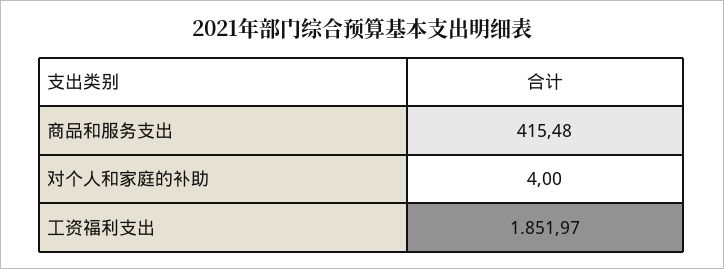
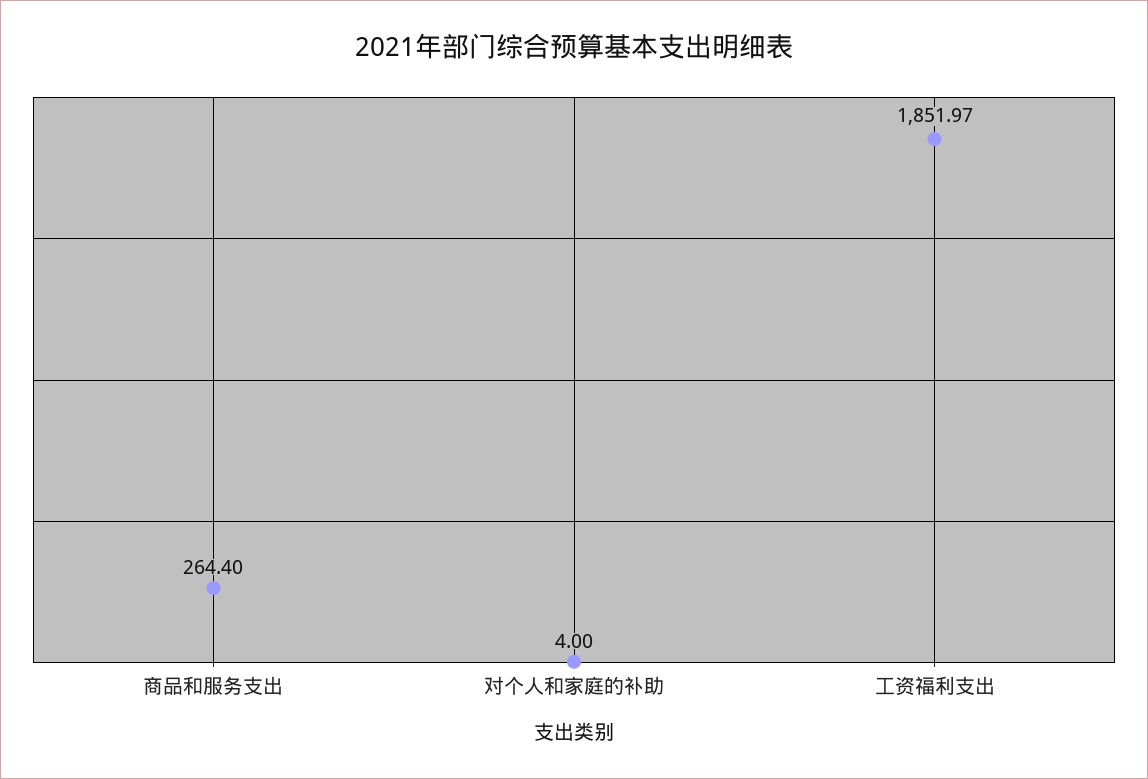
商品和服务支出: 415.48 -> 264.4

